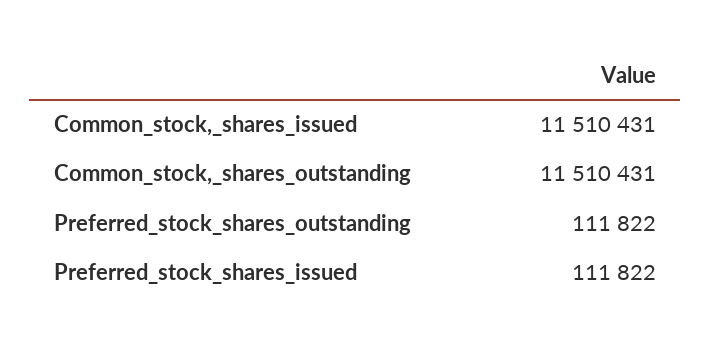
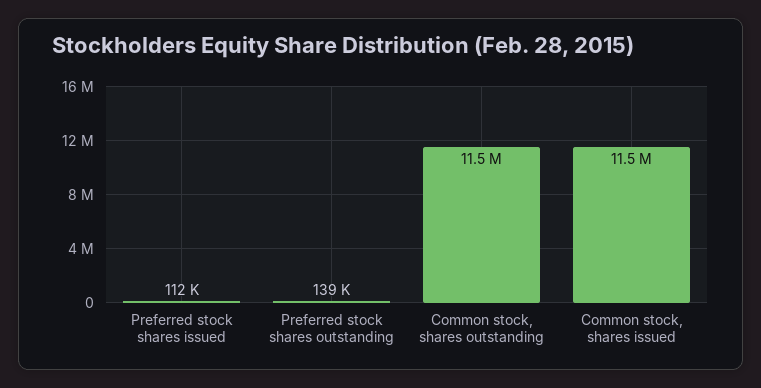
Preferred_stock_shares_outstanding: 111822 -> 139000

